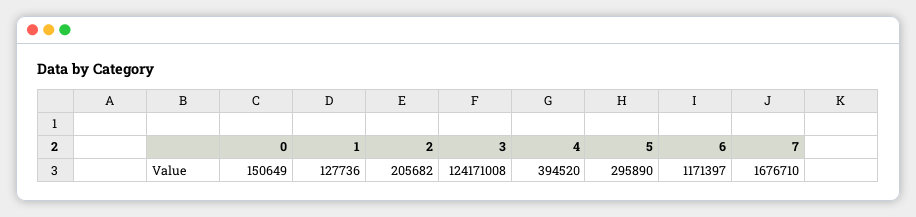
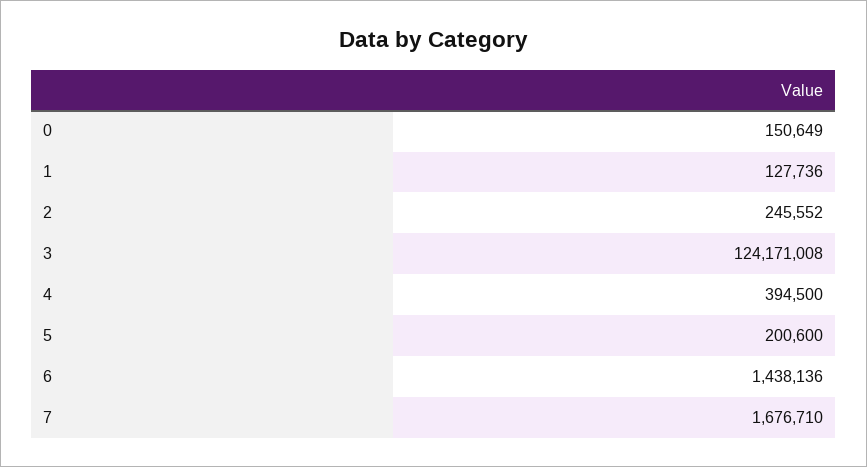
2: 205682 -> 245552
4: 394520 -> 394500
5: 295890 -> 200600
6: 1171397 -> 1438136

